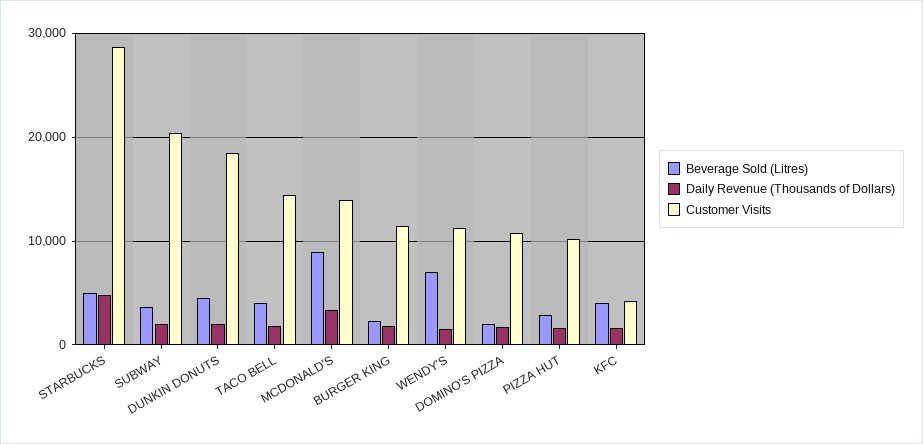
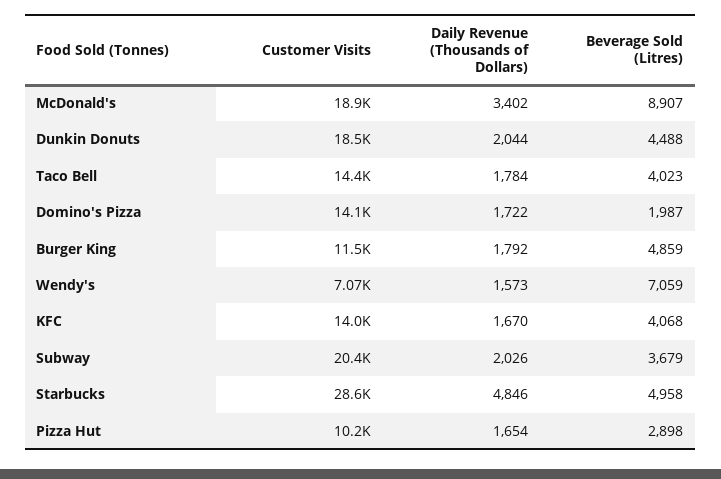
Customer Visits, MCDONALD'S: 14000 -> 18900
Beverage Sold (Litres), BURGER KING: 2000 -> 4859
Customer Visits, WENDY'S: 11000 -> 7070
Customer Visits, DOMINO'S PIZZA: 11000 -> 14100
Customer Visits, KFC: 4000 -> 14000

